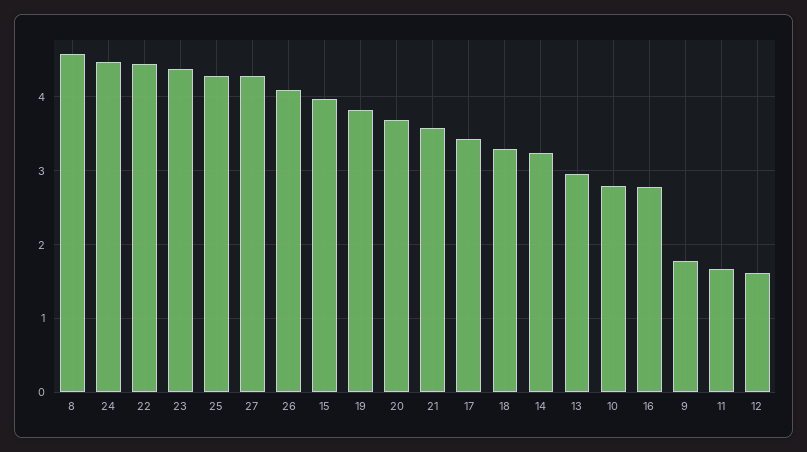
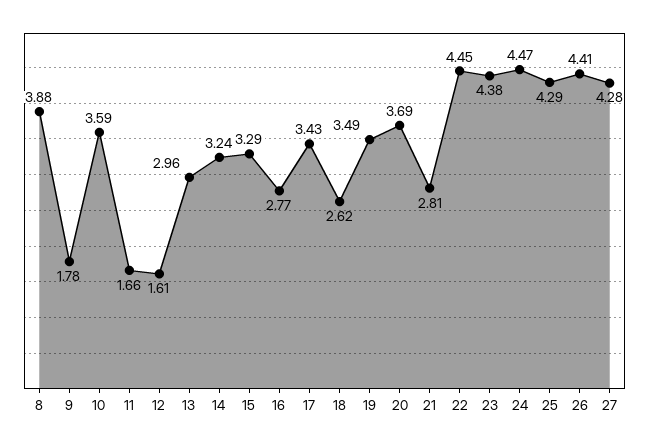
8: 4.6 -> 3.88
26: 4.1 -> 4.41
15: 4 -> 3.29
19: 3.8 -> 3.49
21: 3.6 -> 2.81
18: 3.3 -> 2.62
10: 2.8 -> 3.59

